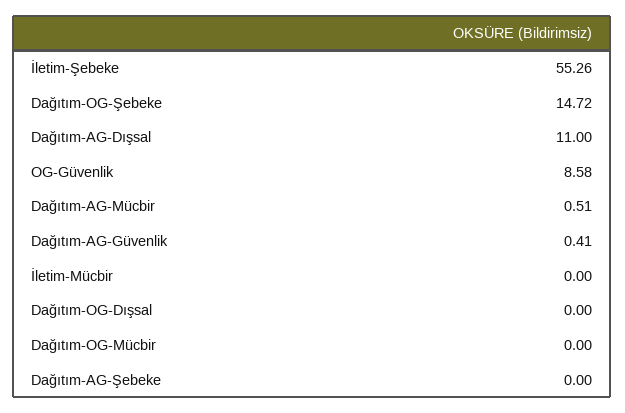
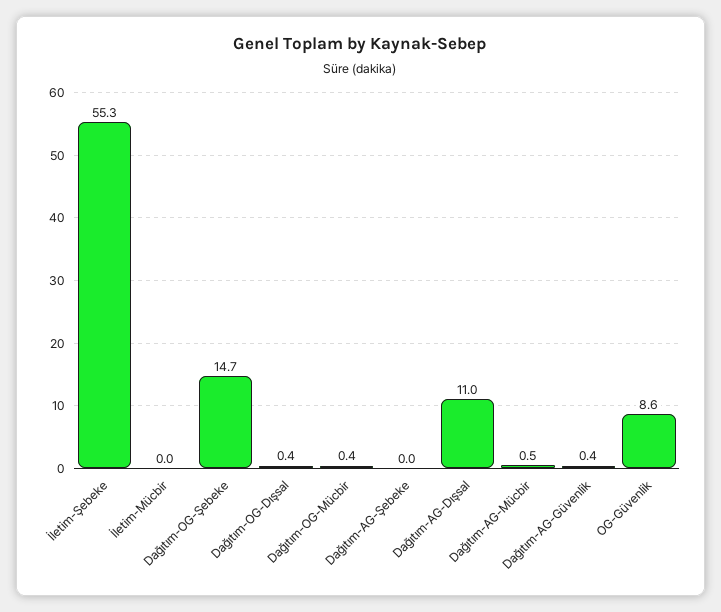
Dağıtım-OG-Dışsal: 0 -> 0.4
Dağıtım-OG-Mücbir: 0 -> 0.4

